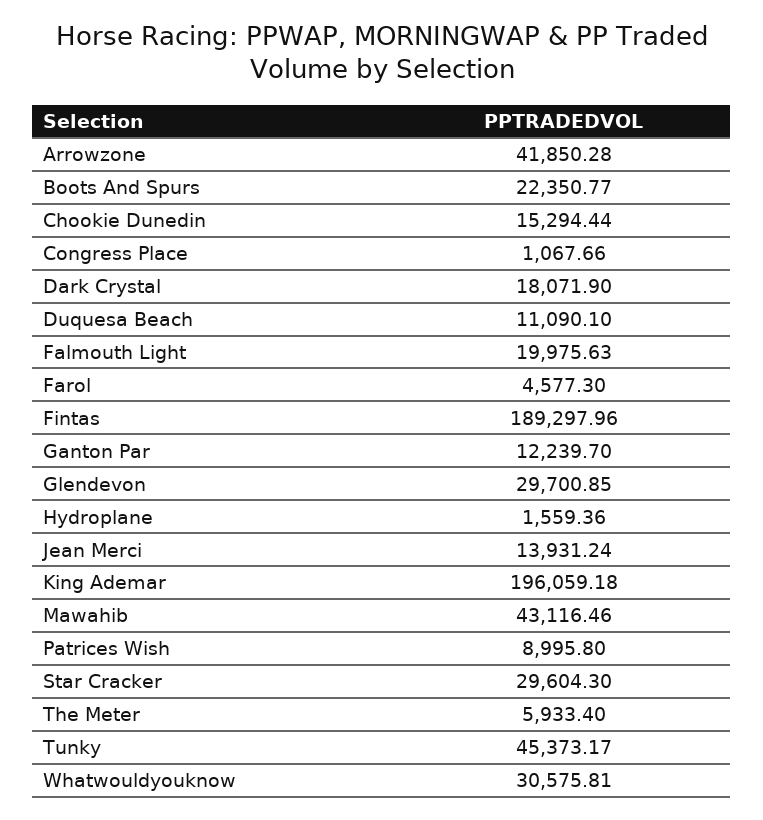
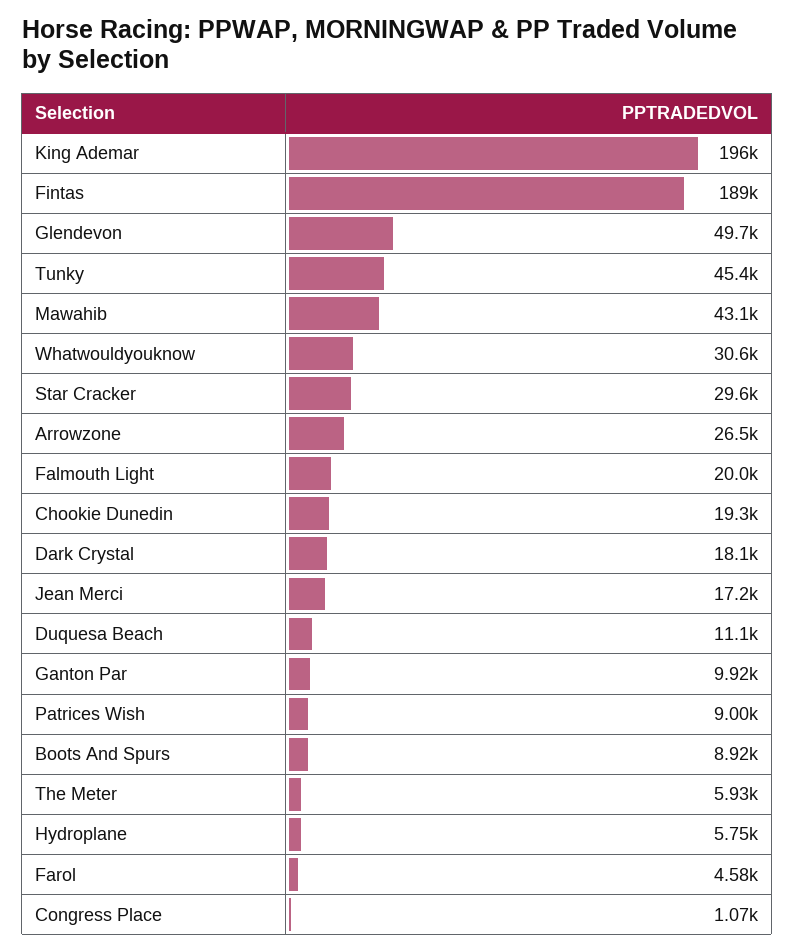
Arrowzone: 41850.28 -> 26500
Boots And Spurs: 22350.77 -> 8920
Chookie Dunedin: 15294.44 -> 19300
Ganton Par: 12239.7 -> 9920
Glendevon: 29700.85 -> 49700
Hydroplane: 1559.36 -> 5750
Jean Merci: 13931.24 -> 17200

